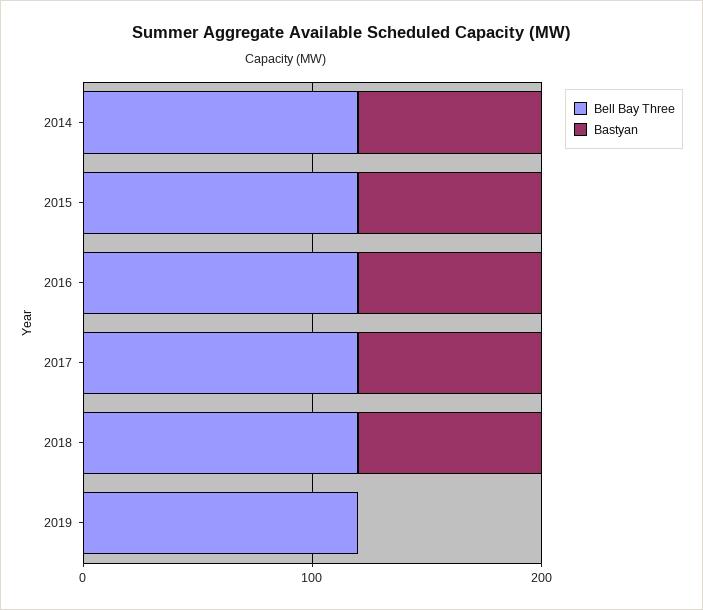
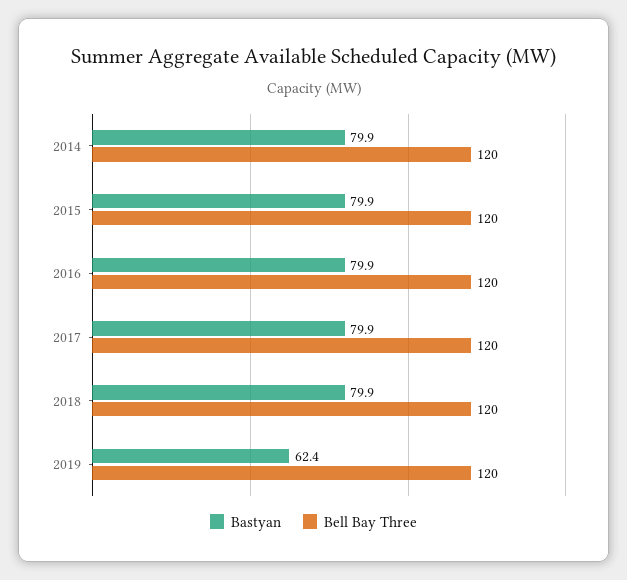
Bastyan, 2019: 0 -> 62.4

